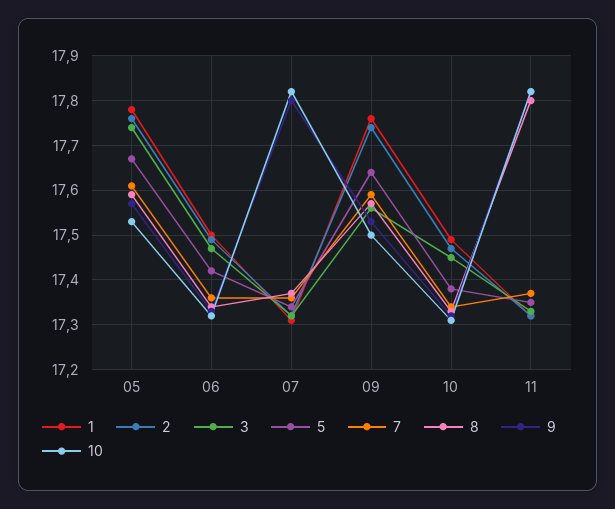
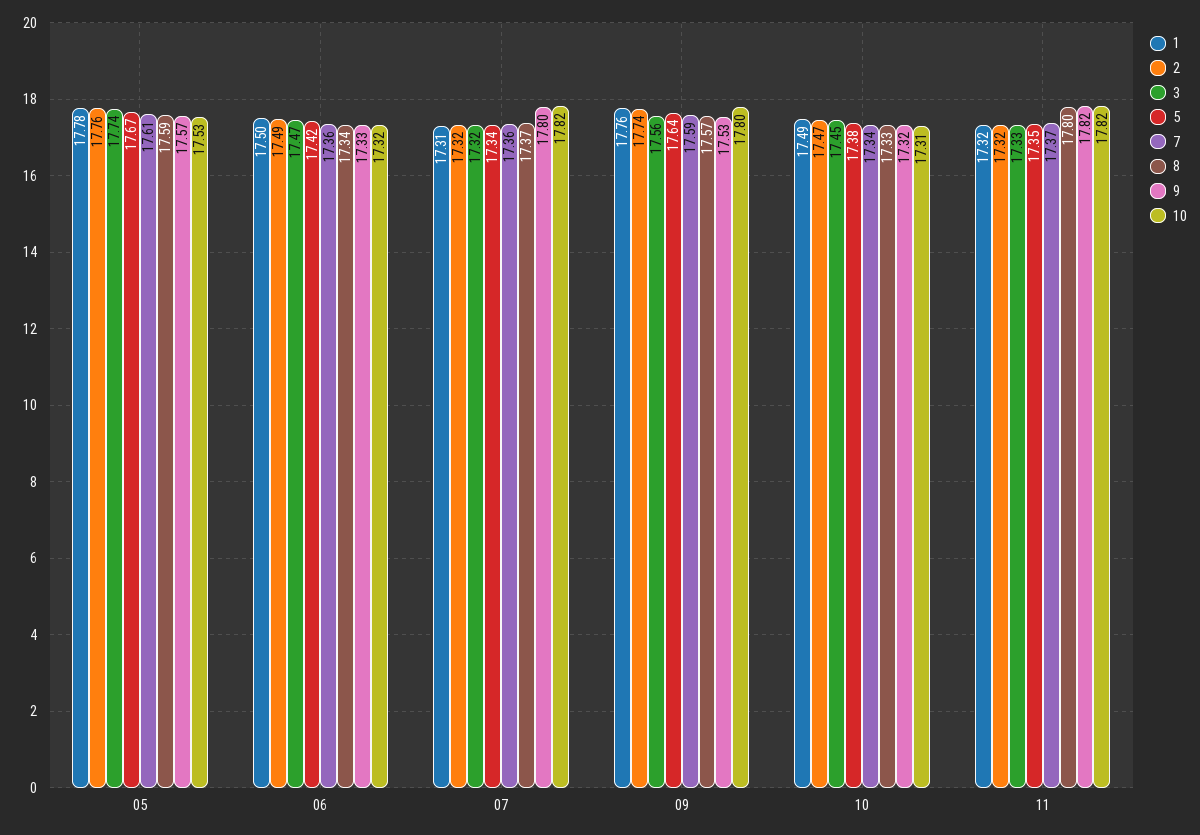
10, 09: 17.5 -> 17.8

